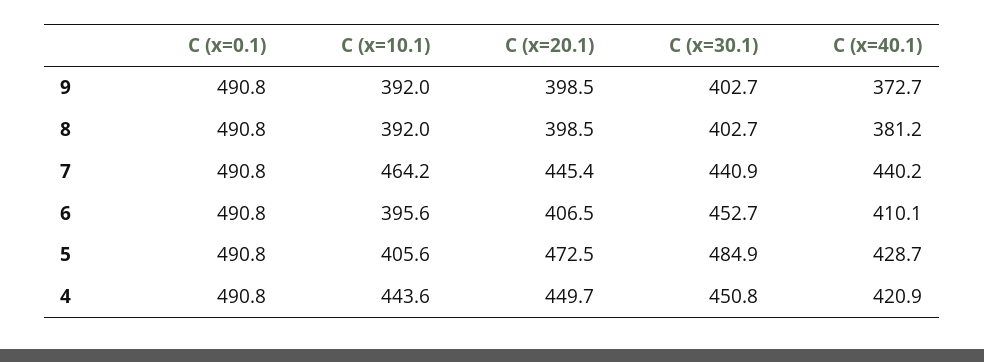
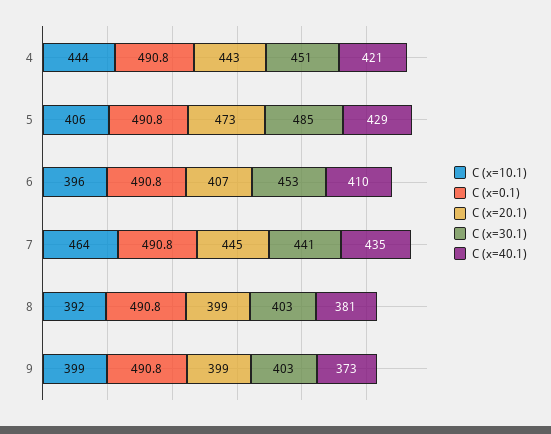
C (x=10.1), 9: 392 -> 399
C (x=40.1), 7: 440.2 -> 435
C (x=20.1), 4: 449.7 -> 443

